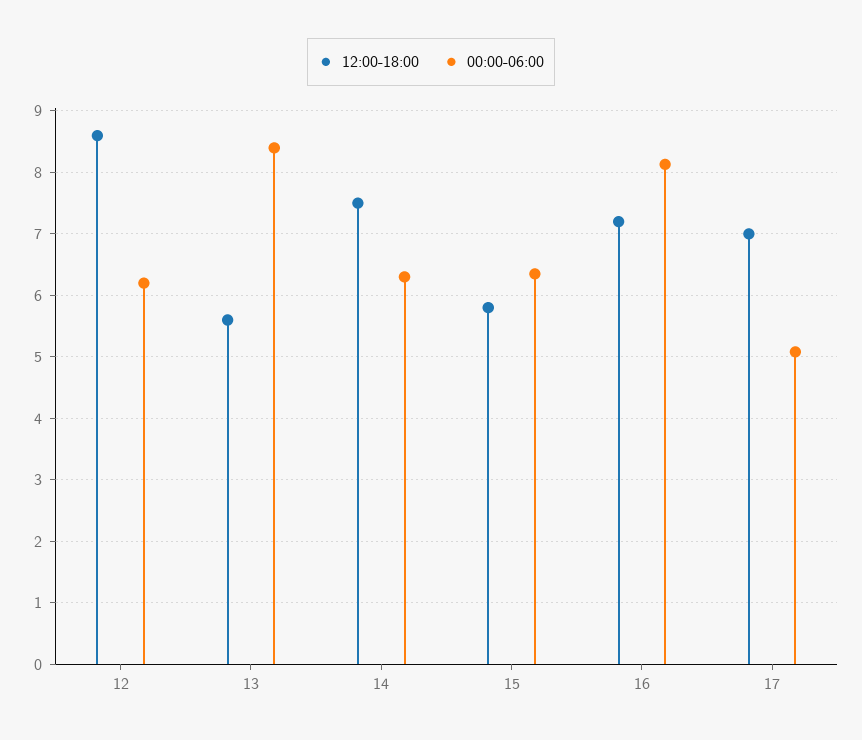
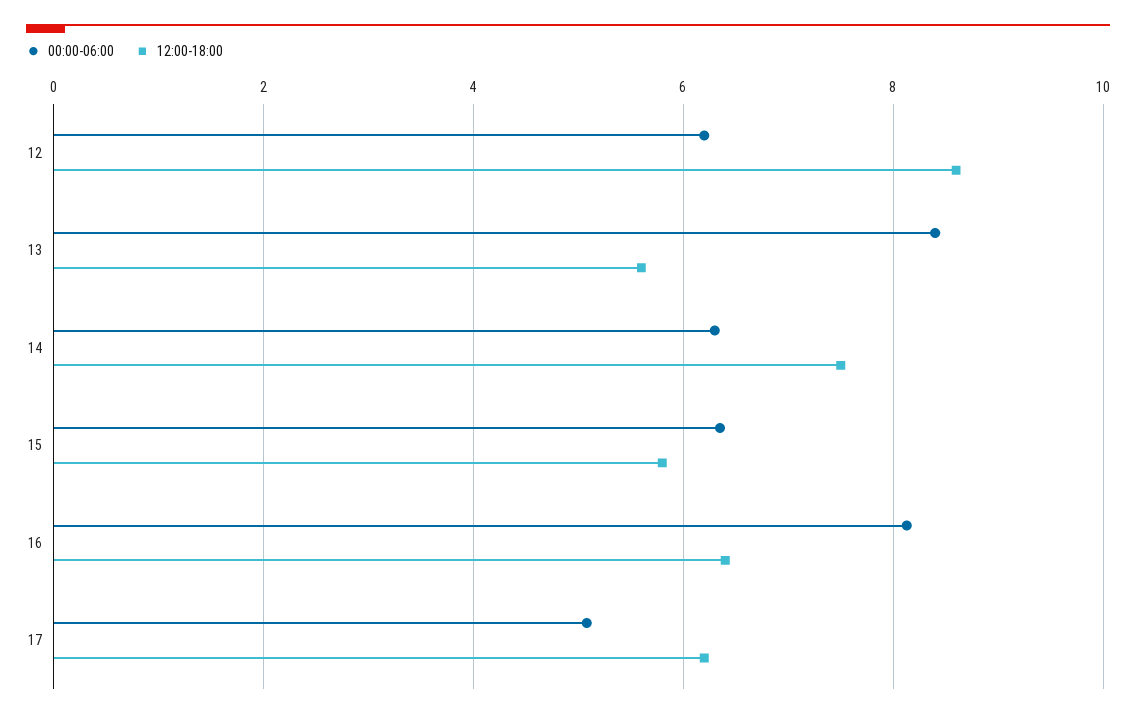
12:00-18:00, 16: 7.2 -> 6.4
12:00-18:00, 17: 7 -> 6.2

